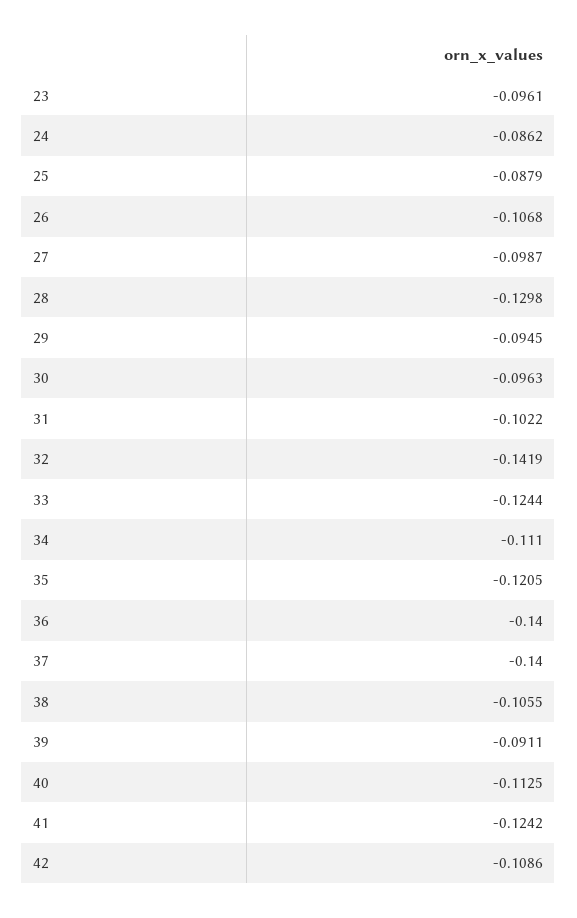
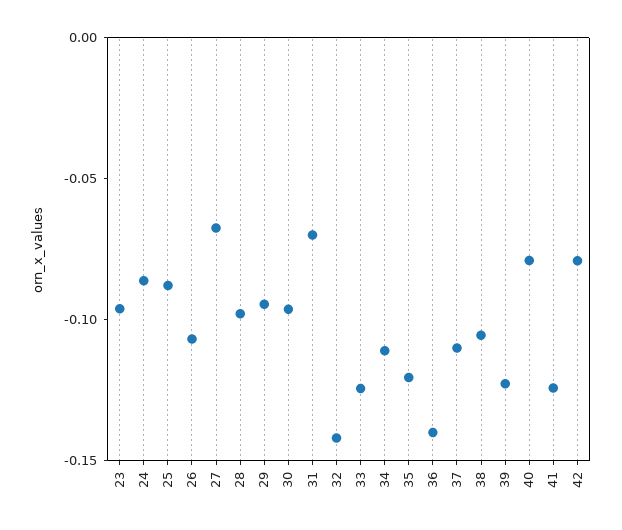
27: -0.0987 -> -0.07
28: -0.1298 -> -0.1
31: -0.1022 -> -0.07
37: -0.14 -> -0.11
39: -0.0911 -> -0.12
40: -0.1125 -> -0.08
42: -0.1086 -> -0.08

